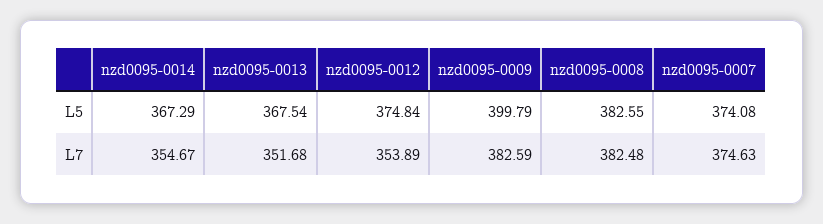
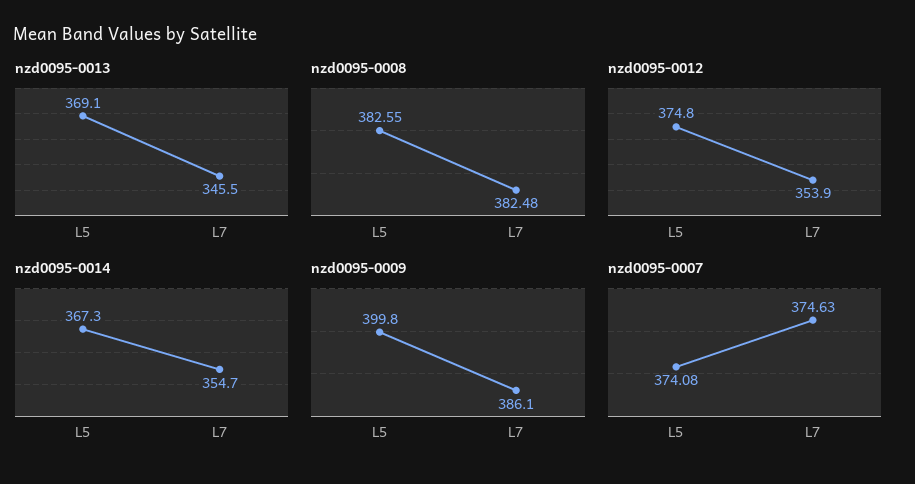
nzd0095-0013, L5: 367.54 -> 369.1
nzd0095-0013, L7: 351.68 -> 345.5
nzd0095-0009, L7: 382.59 -> 386.1

